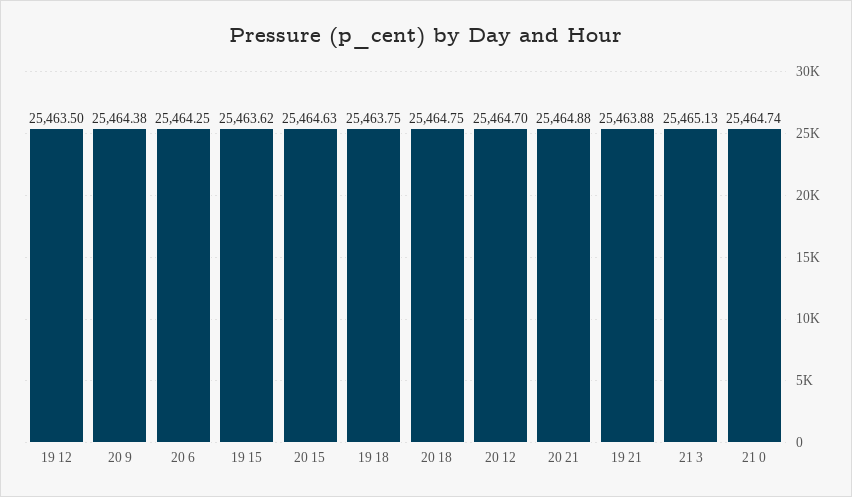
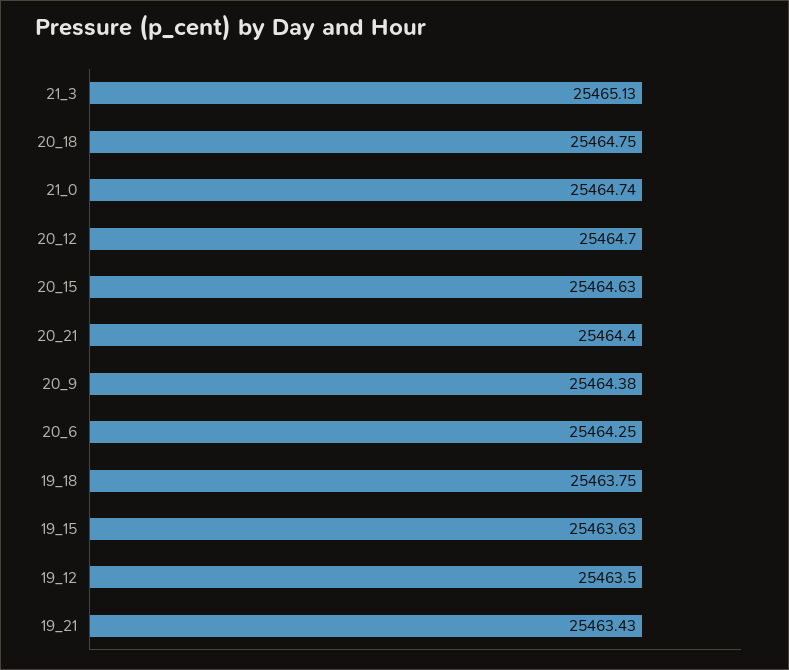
19 15: 25463.62 -> 25463.63
20 21: 25464.88 -> 25464.4
19 21: 25463.88 -> 25463.43

